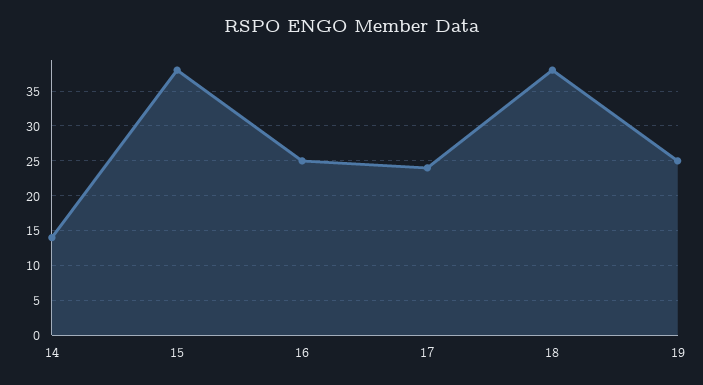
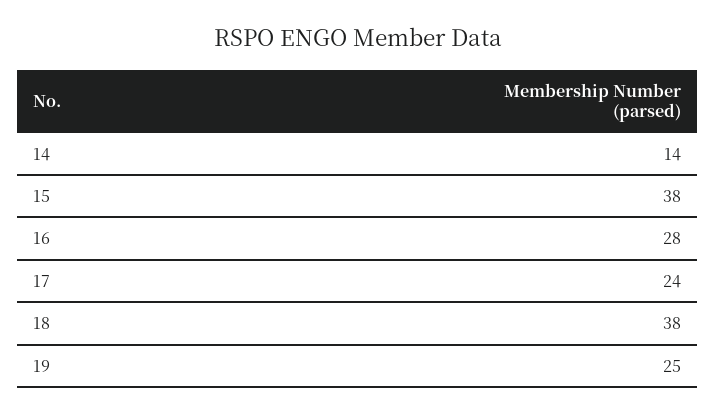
16: 25 -> 28

